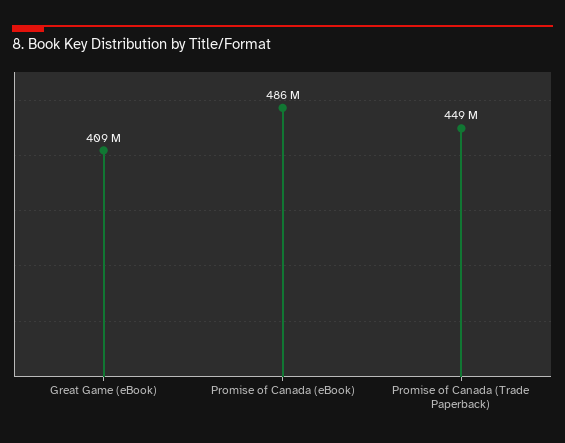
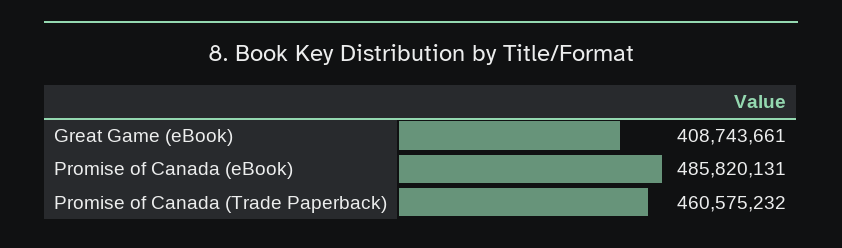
Promise of Canada (Trade Paperback): 449000000 -> 460575232

